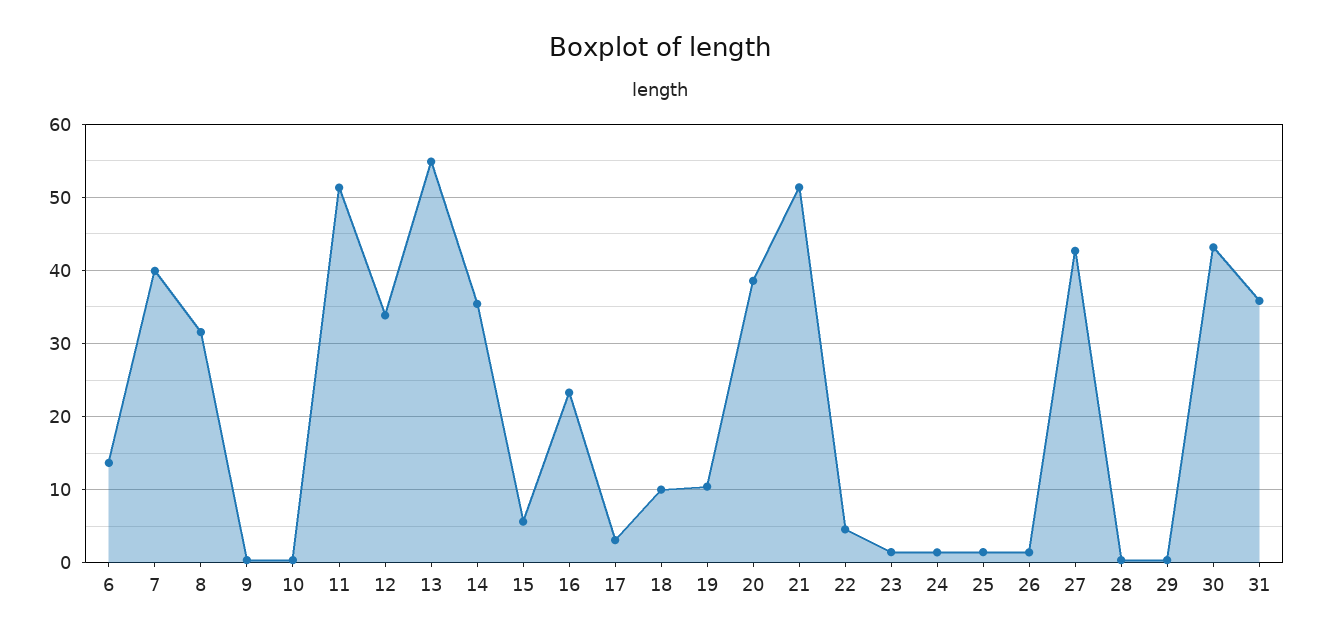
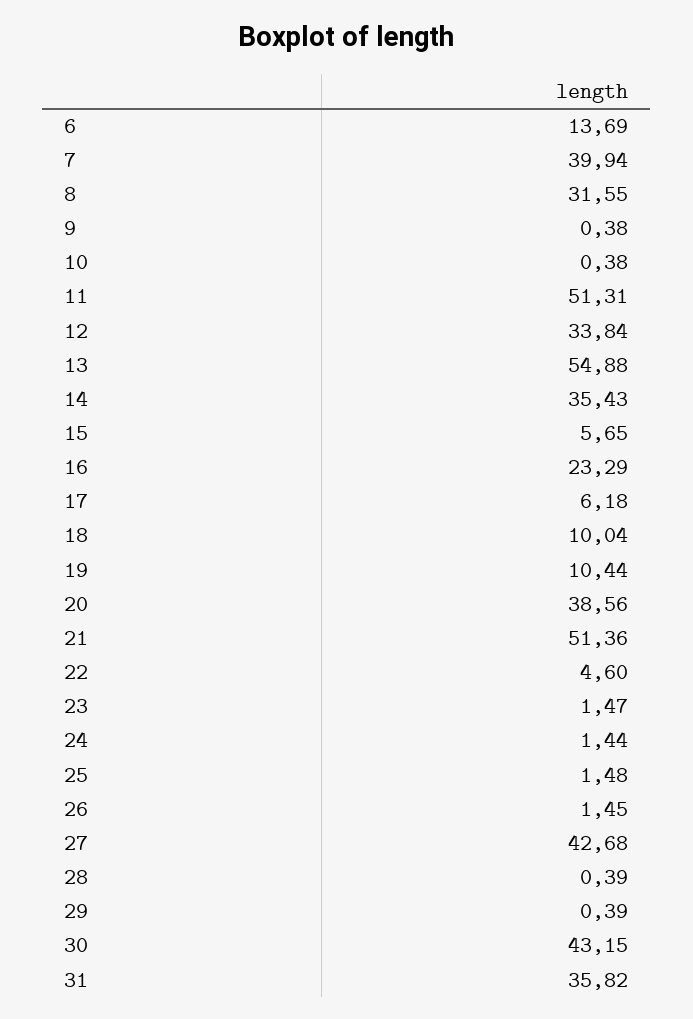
17: 3 -> 6.18

